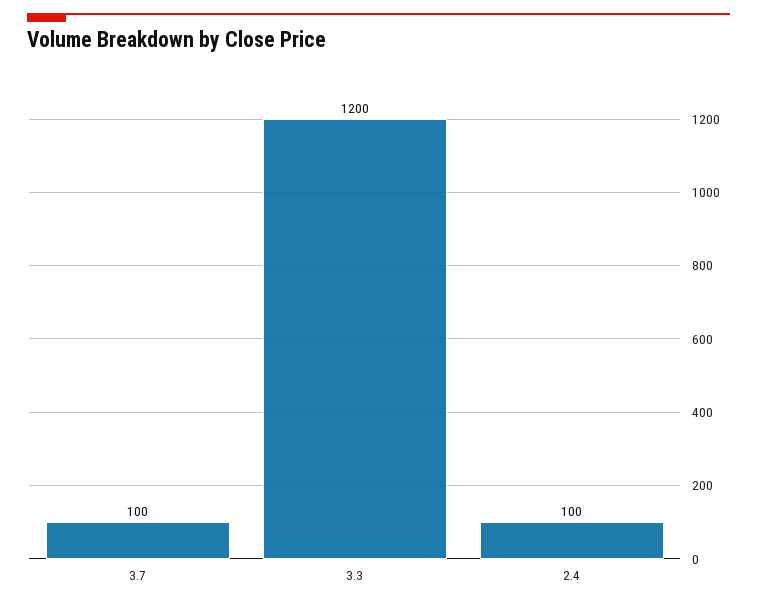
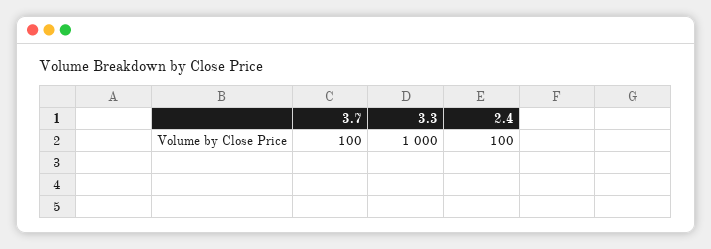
3.3: 1200 -> 1000

